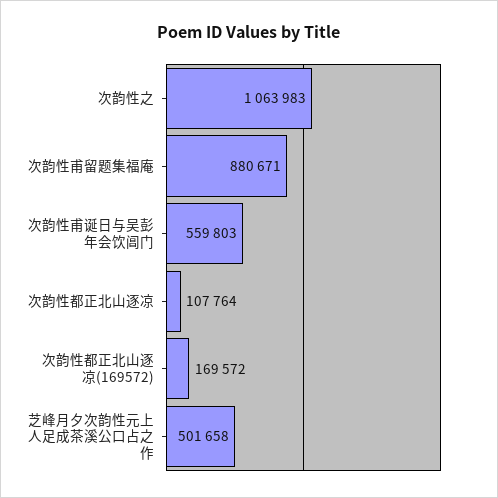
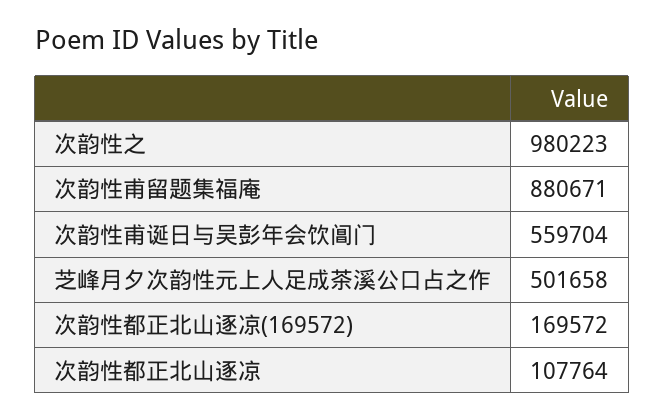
次韵性之: 1063983 -> 980223
次韵性甫诞日与吴彭年会饮阊门: 559803 -> 559704

